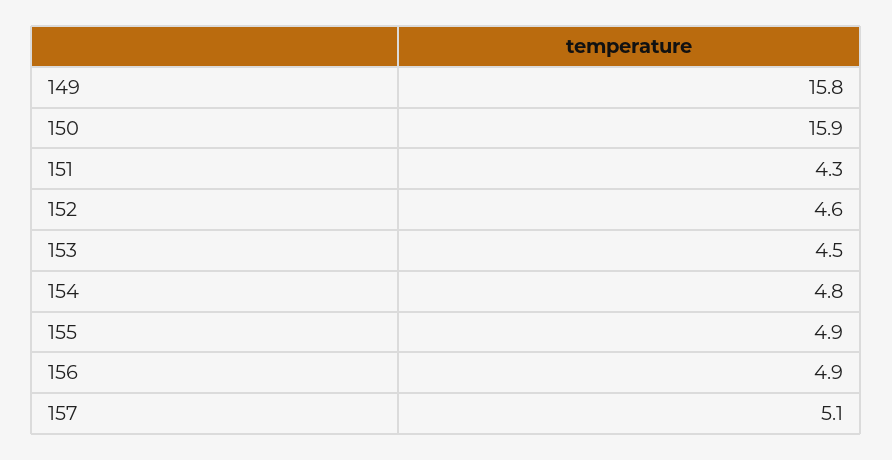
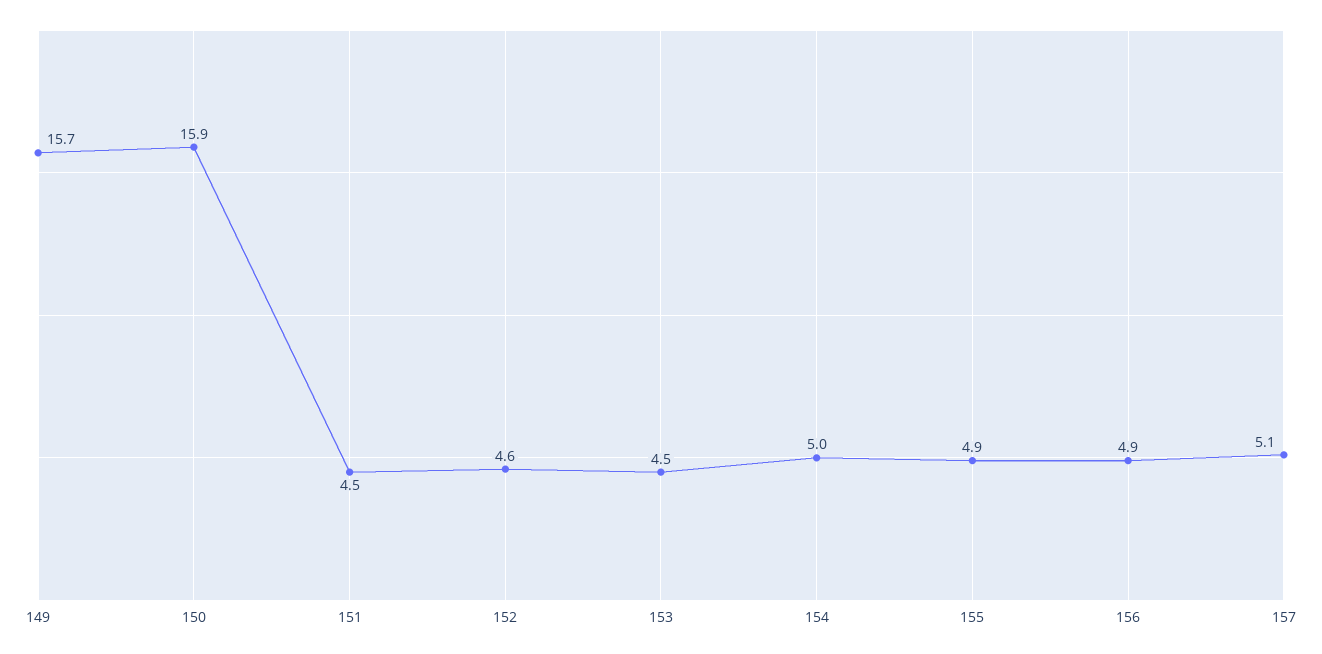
149: 15.8 -> 15.7
151: 4.3 -> 4.5
154: 4.8 -> 5

